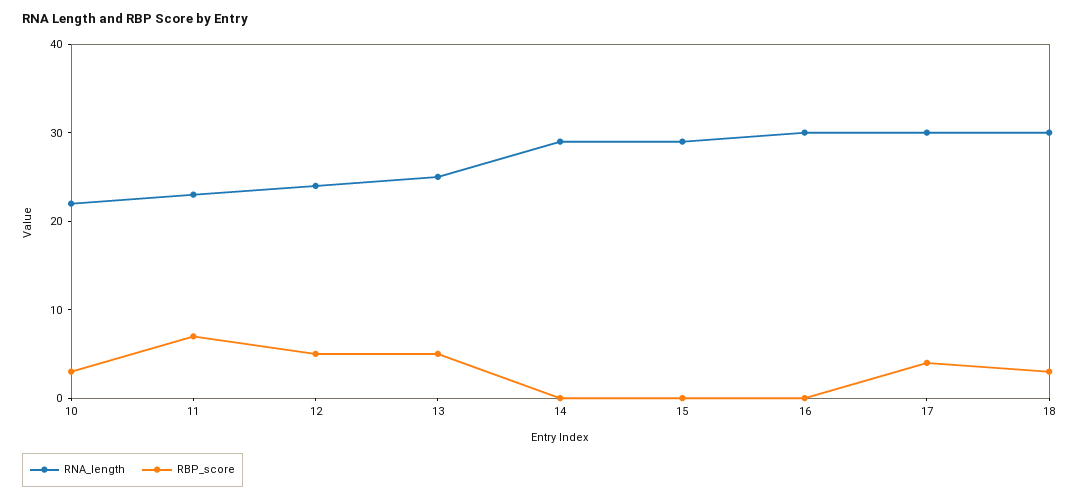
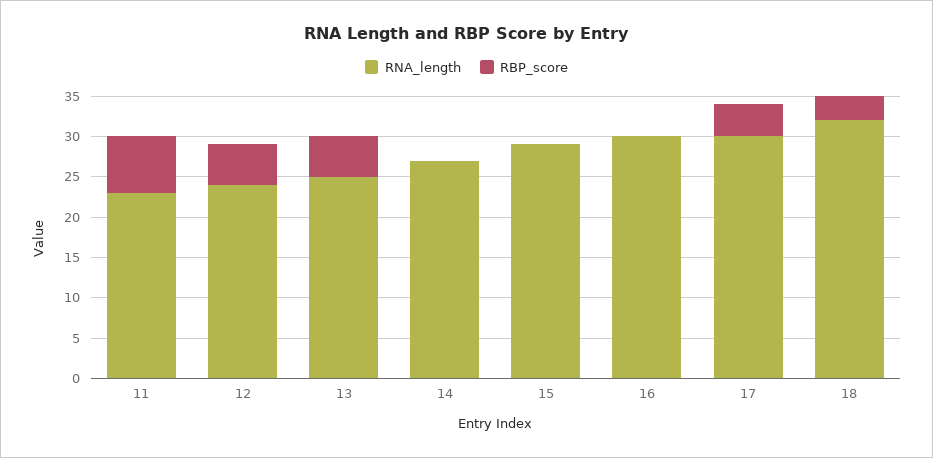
RNA_length, 10: 22 -> none
RBP_score, 10: 3 -> none
RNA_length, 14: 29 -> 27
RNA_length, 18: 30 -> 32

